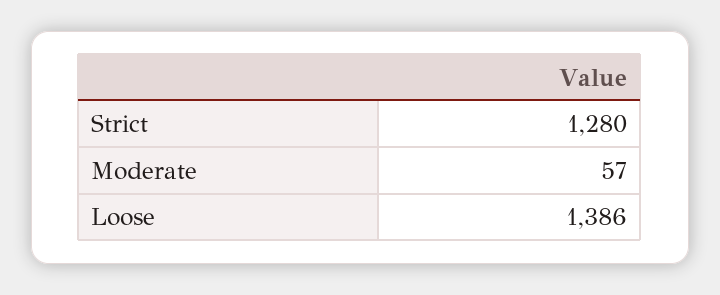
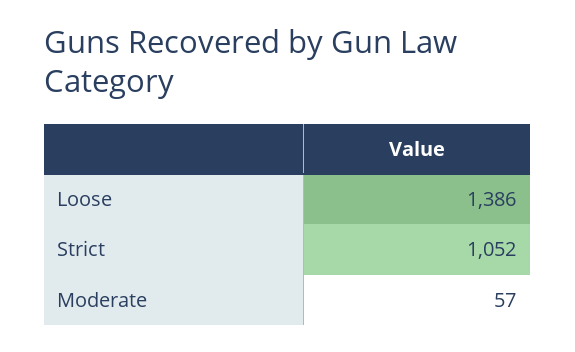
Strict: 1280 -> 1052

